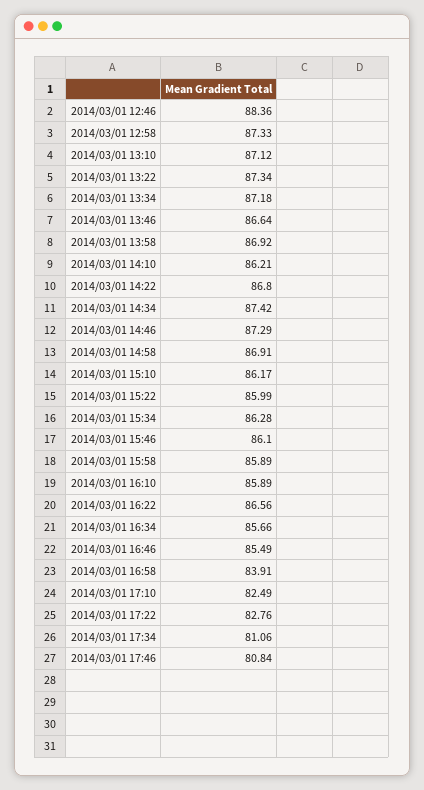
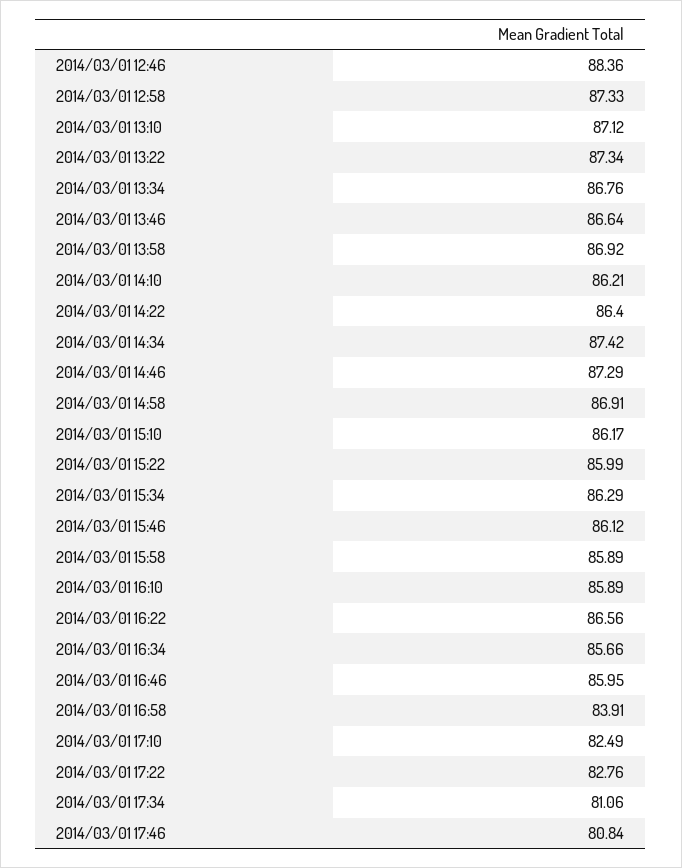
2014/03/01 13:34: 87.18 -> 86.76
2014/03/01 14:22: 86.8 -> 86.4
2014/03/01 15:34: 86.28 -> 86.29
2014/03/01 15:46: 86.1 -> 86.12
2014/03/01 16:46: 85.49 -> 85.95

